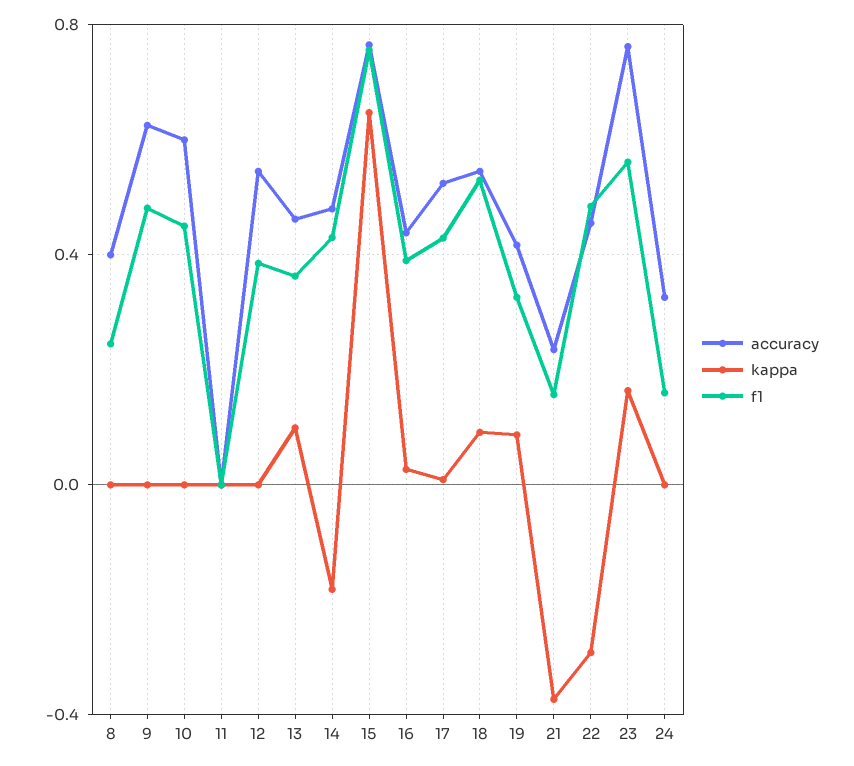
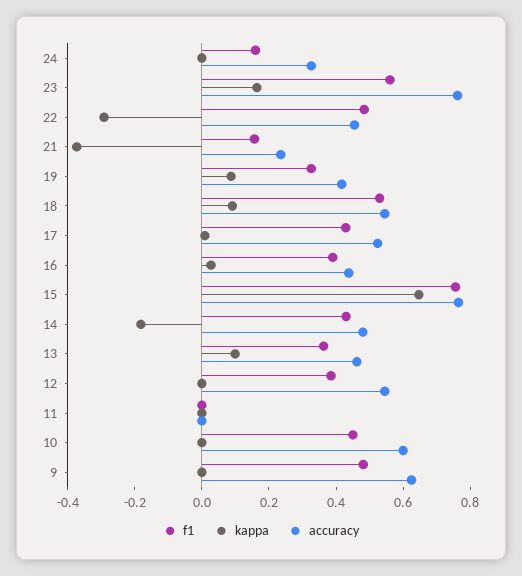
accuracy, 8: 0.4 -> none
kappa, 8: 0 -> none
f1, 8: 0.25 -> none

